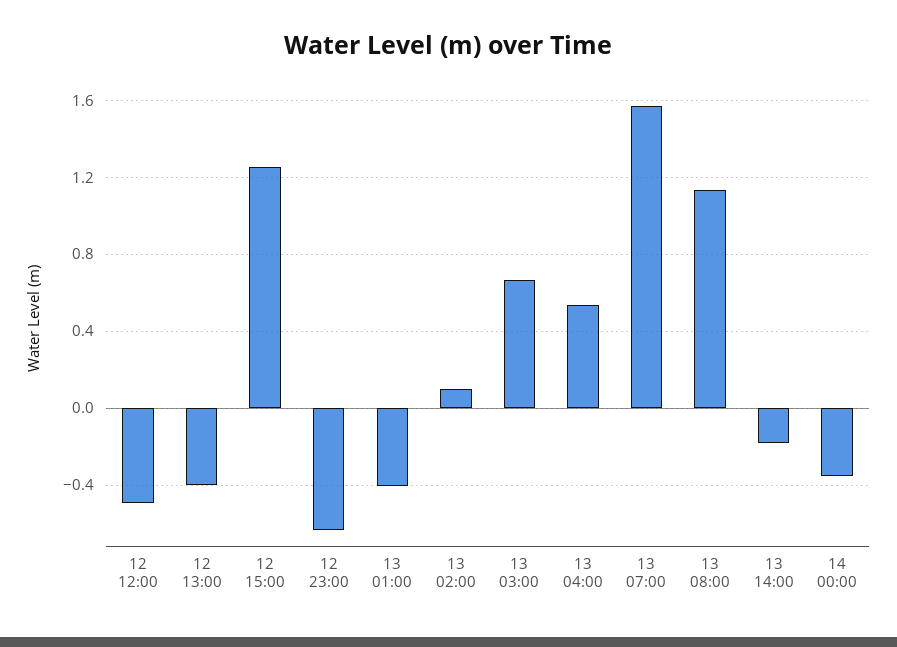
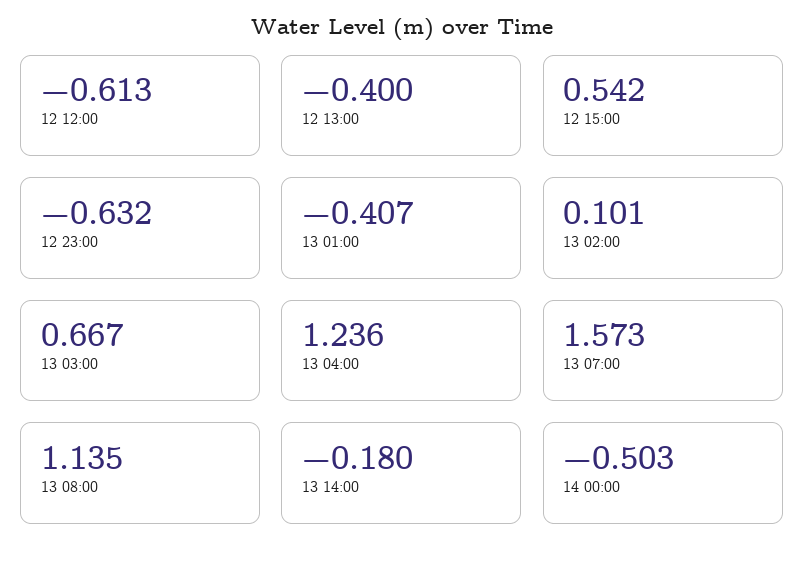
12 12:00: -0.5 -> -0.613
12 15:00: 1.25 -> 0.542
13 04:00: 0.55 -> 1.236
14 00:00: -0.35 -> -0.503

